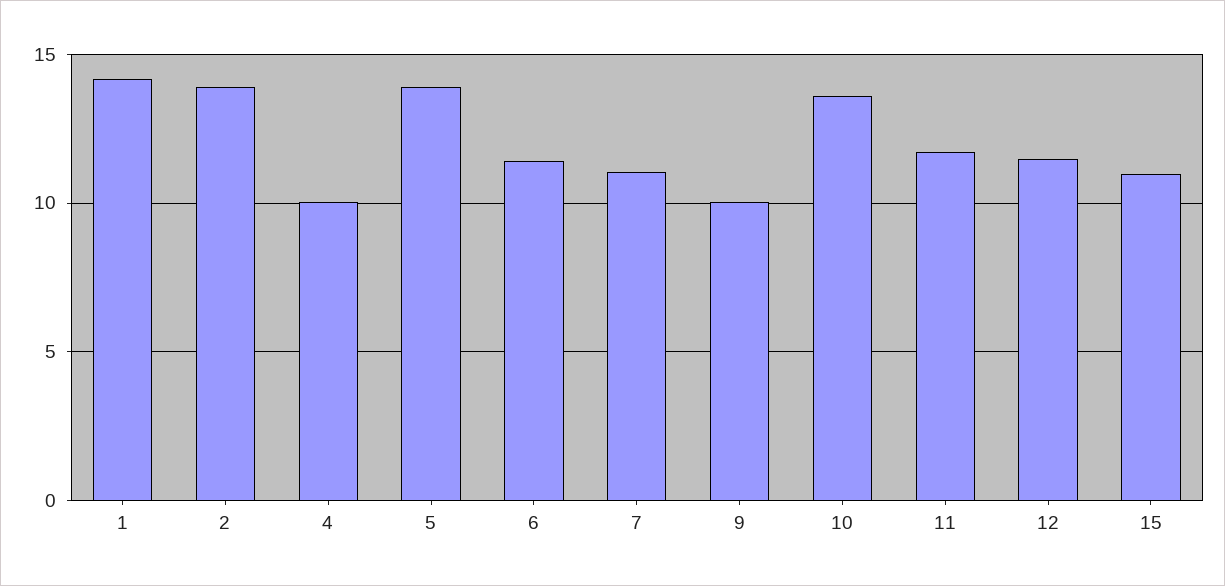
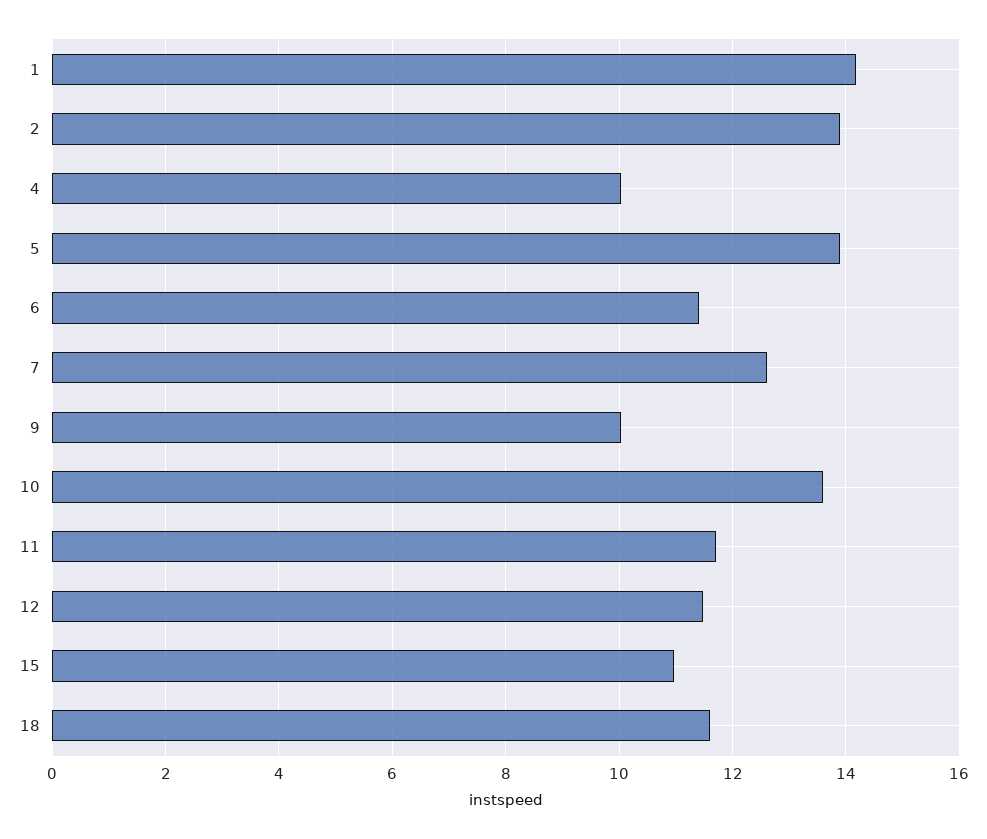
7: 11 -> 12.6
18: none -> 11.6

